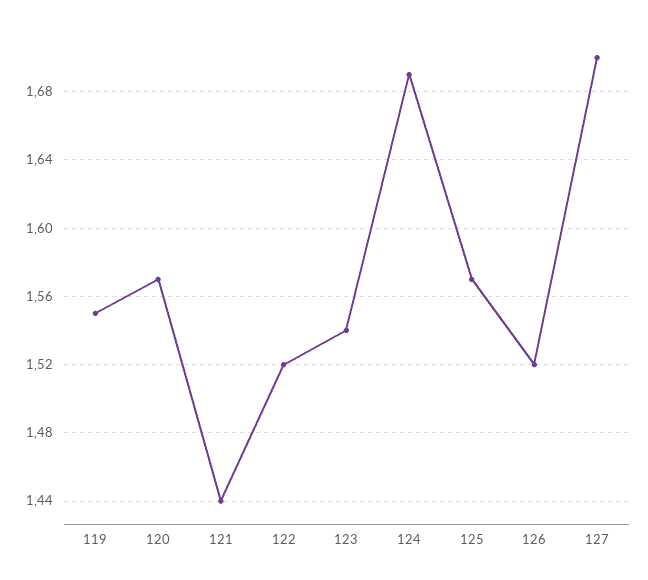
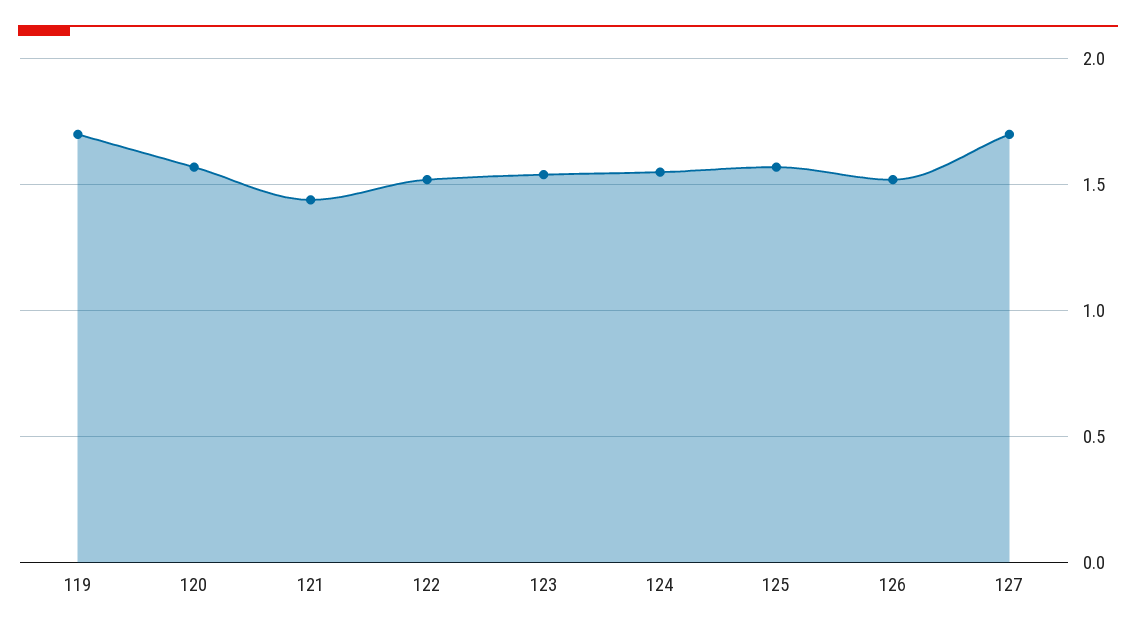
119: 1.55 -> 1.7
124: 1.69 -> 1.55

